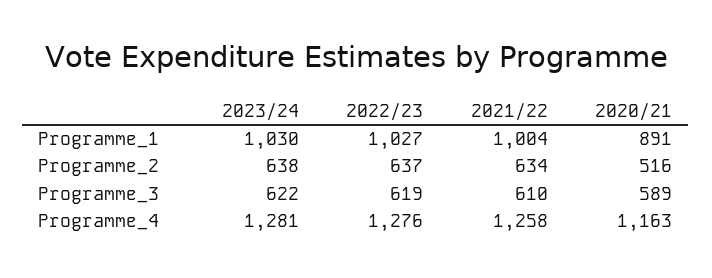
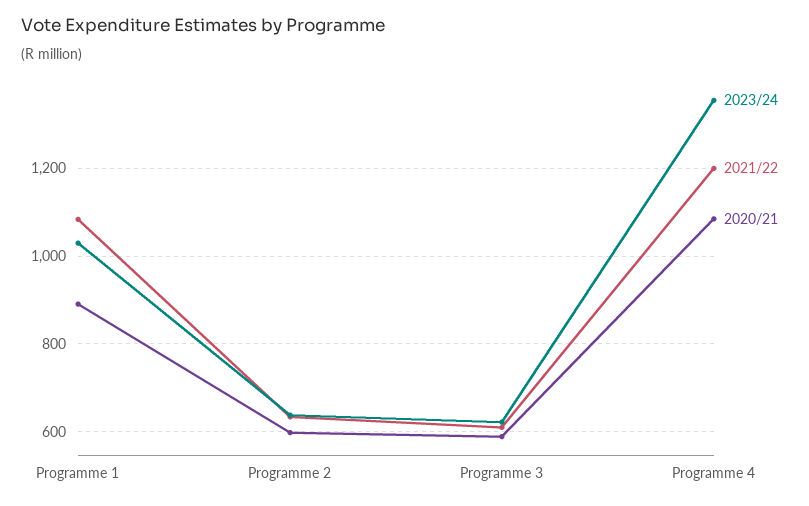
2022/23, Programme_1: 1027 -> none
2021/22, Programme_1: 1004 -> 1080
2022/23, Programme_2: 637 -> none
2020/21, Programme_2: 516 -> 600
2022/23, Programme_3: 619 -> none
2023/24, Programme_4: 1281 -> 1360
2022/23, Programme_4: 1276 -> none
2021/22, Programme_4: 1258 -> 1200
2020/21, Programme_4: 1163 -> 1080

